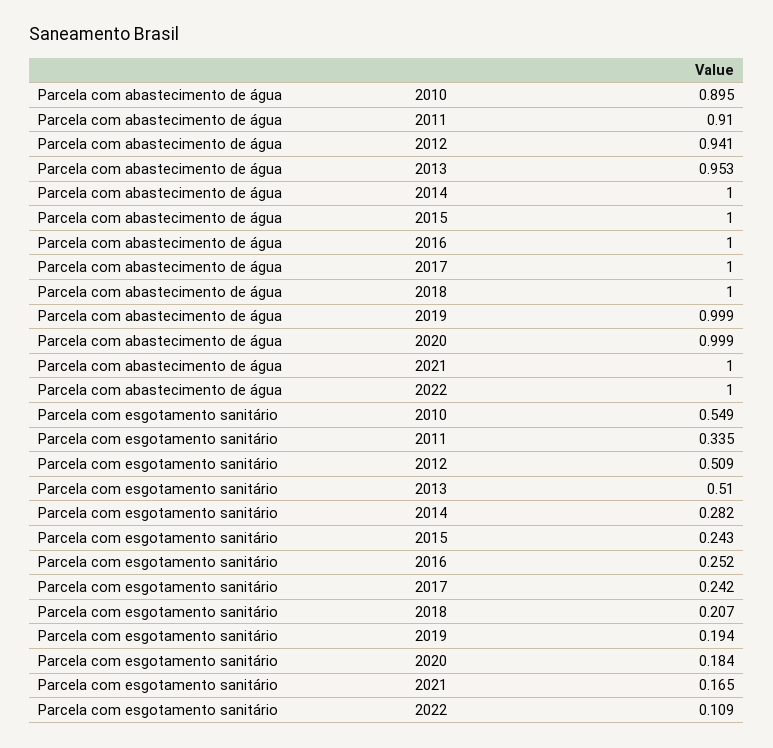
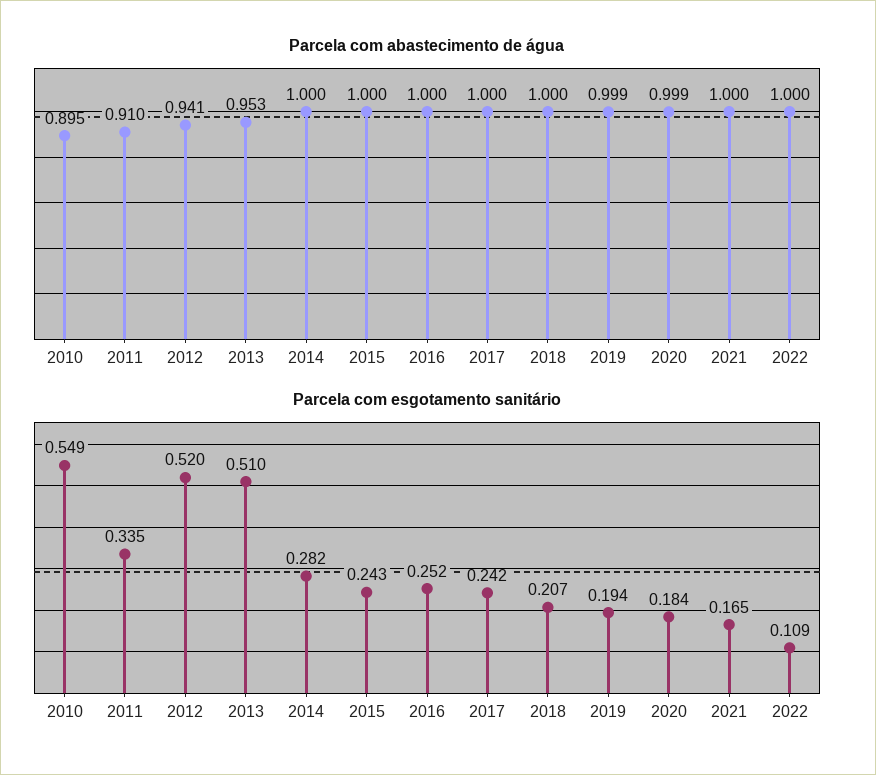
Parcela com esgotamento sanitário, 2012: 0.509 -> 0.52

